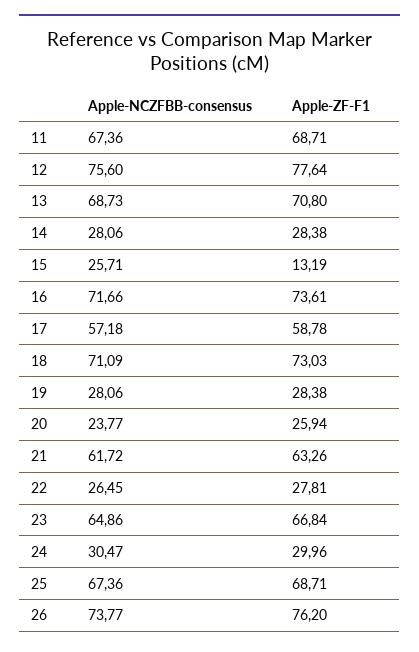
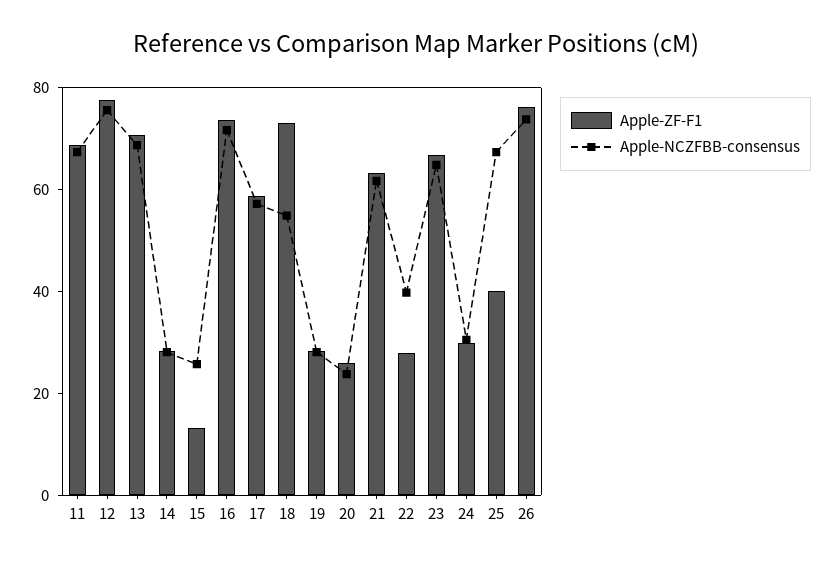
Apple-NCZFBB-consensus, 18: 71.09 -> 55
Apple-NCZFBB-consensus, 22: 26.45 -> 40
Apple-ZF-F1, 25: 68.71 -> 40

